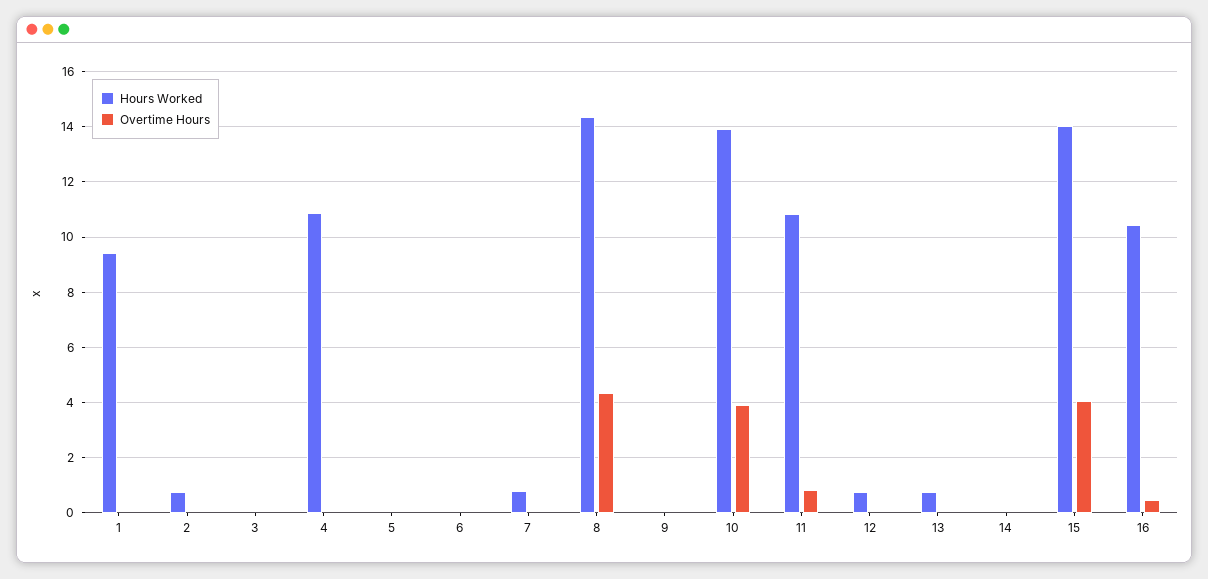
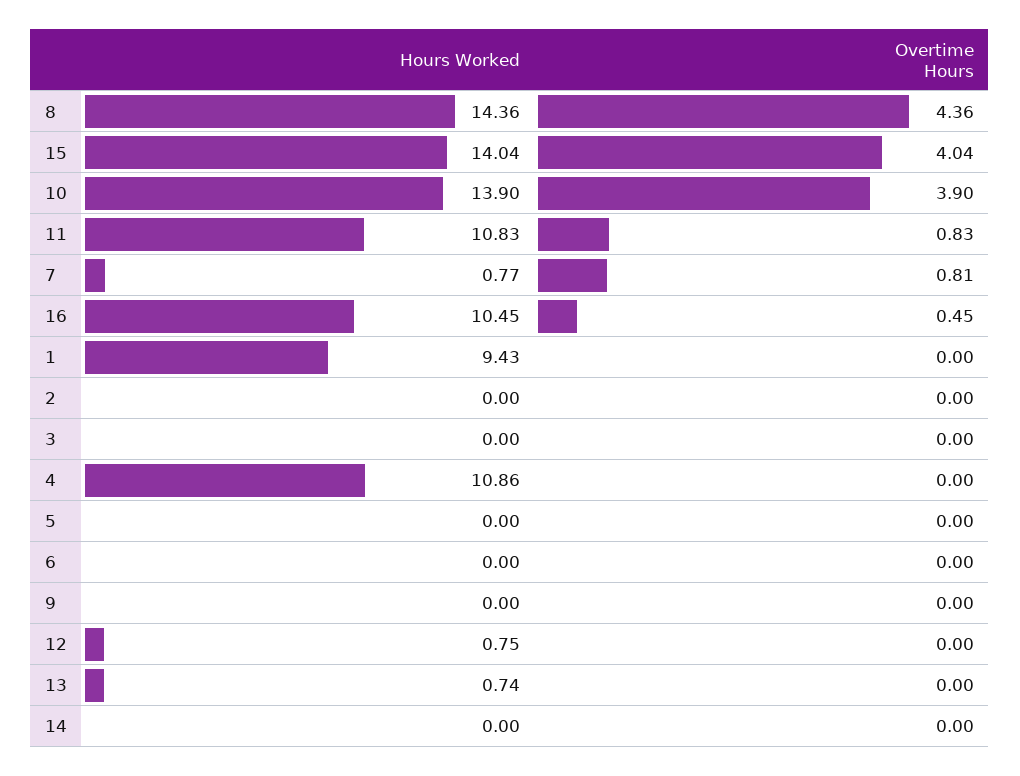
Hours Worked, 2: 0.75 -> 0
Overtime Hours, 7: 0 -> 0.81

